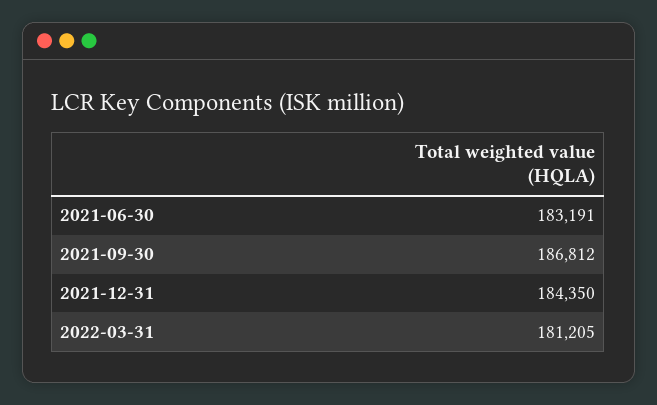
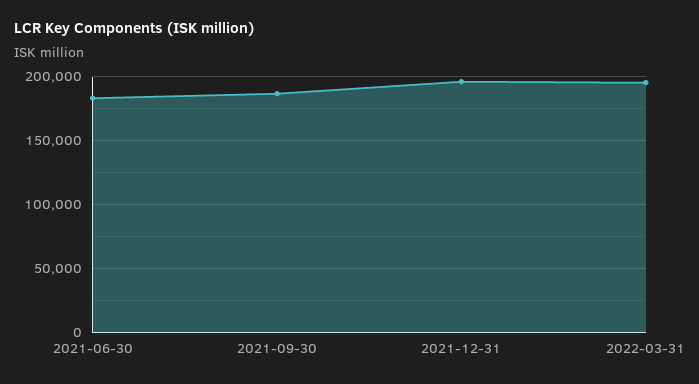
2021-12-31: 184350 -> 195000
2022-03-31: 181205 -> 195000

